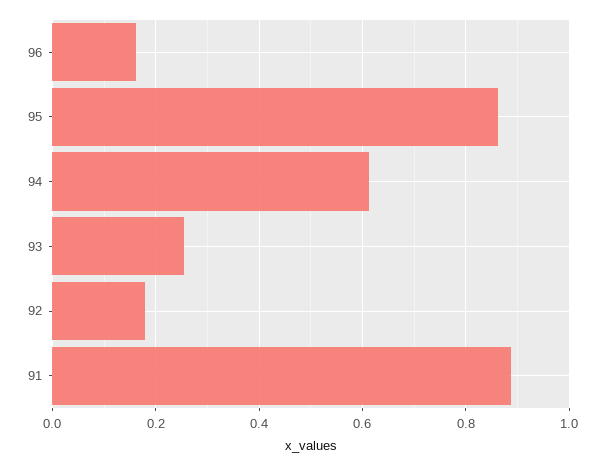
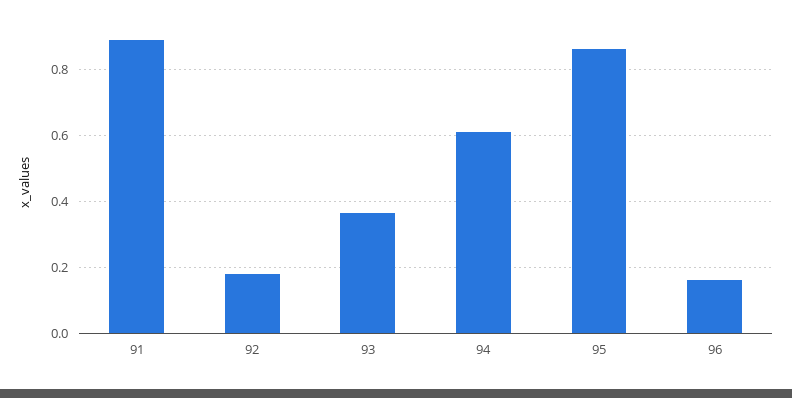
93: 0.26 -> 0.36

